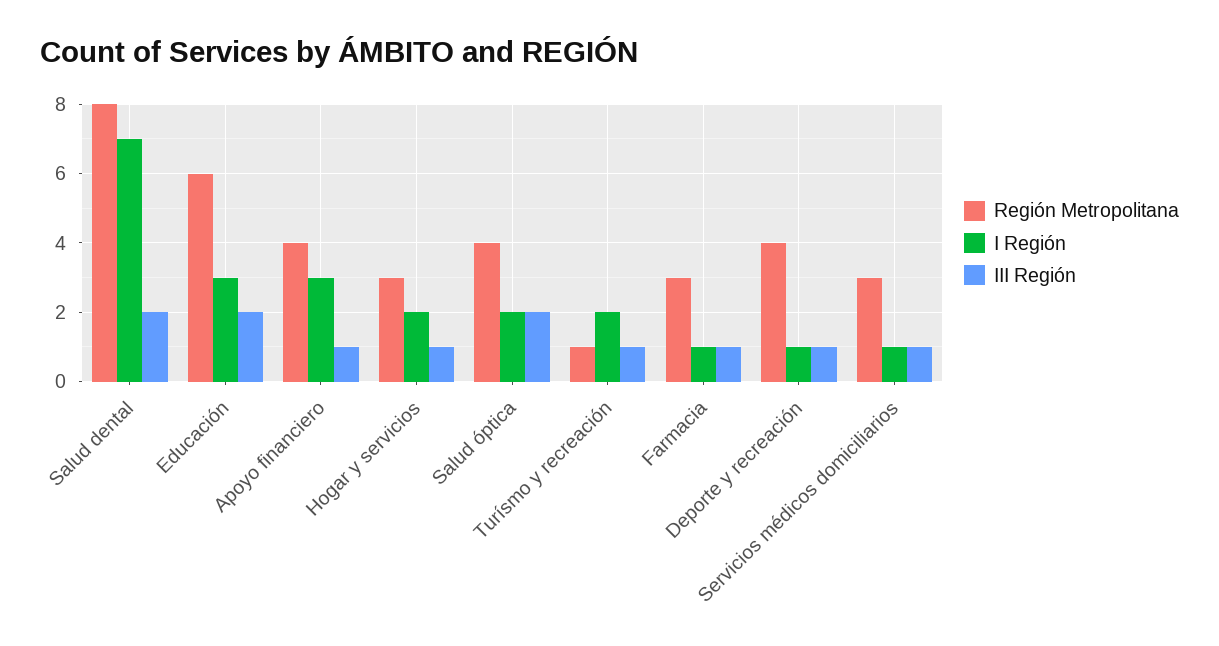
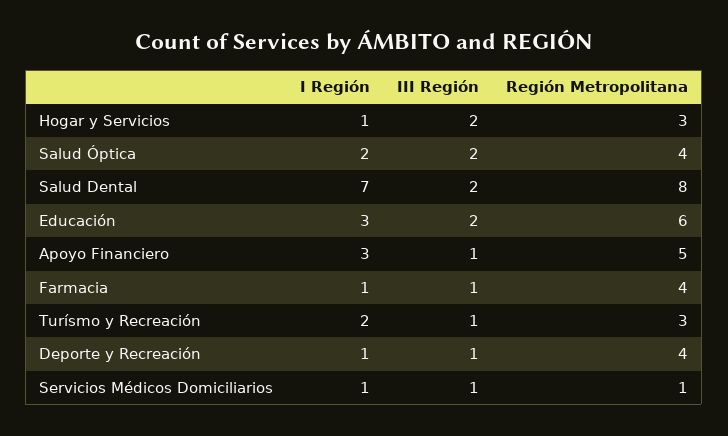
Región Metropolitana, Apoyo financiero: 4 -> 5
I Región, Hogar y servicios: 2 -> 1
III Región, Hogar y servicios: 1 -> 2
Región Metropolitana, Turísmo y recreación: 1 -> 3
Región Metropolitana, Farmacia: 3 -> 4
Región Metropolitana, Servicios médicos domiciliarios: 3 -> 1

